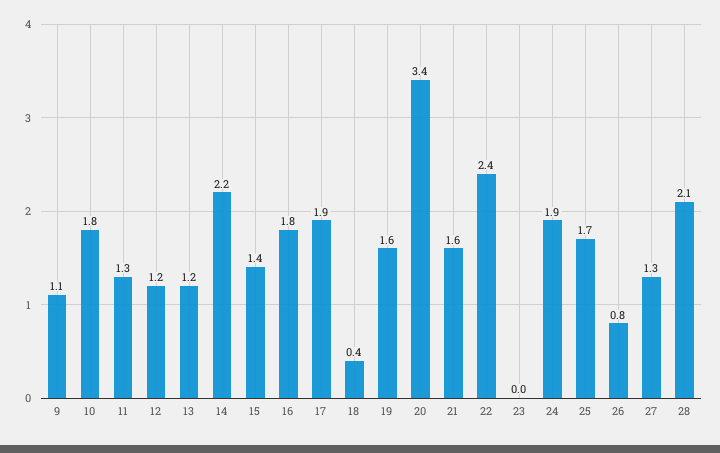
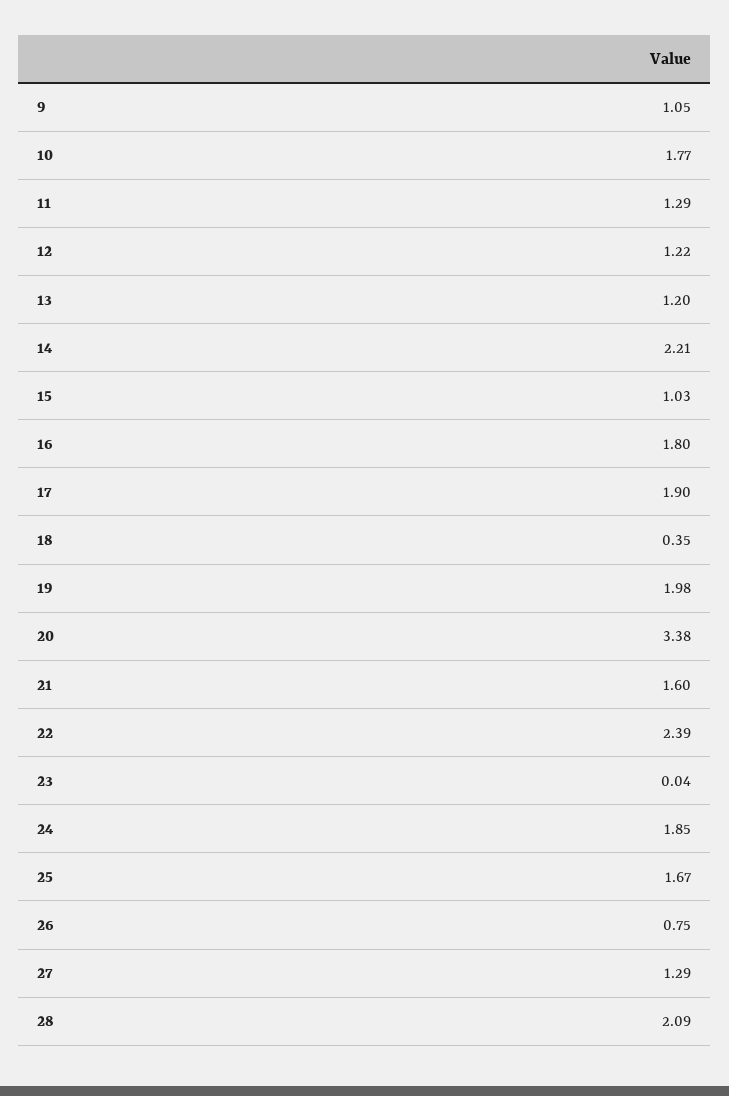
15: 1.4 -> 1.03
19: 1.6 -> 1.98

